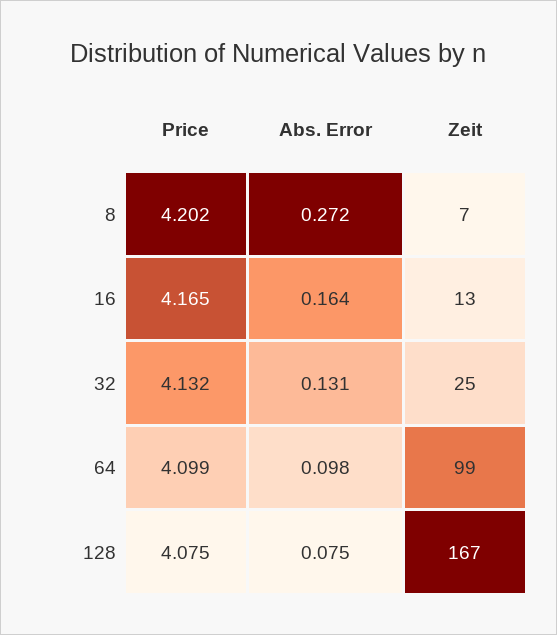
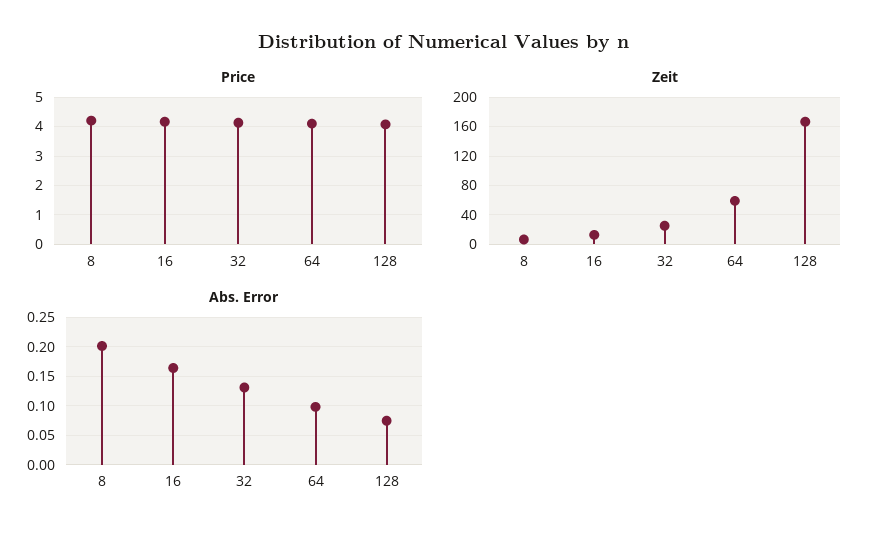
Abs. Error, 8: 0.272 -> 0.2
Zeit, 64: 99 -> 60

